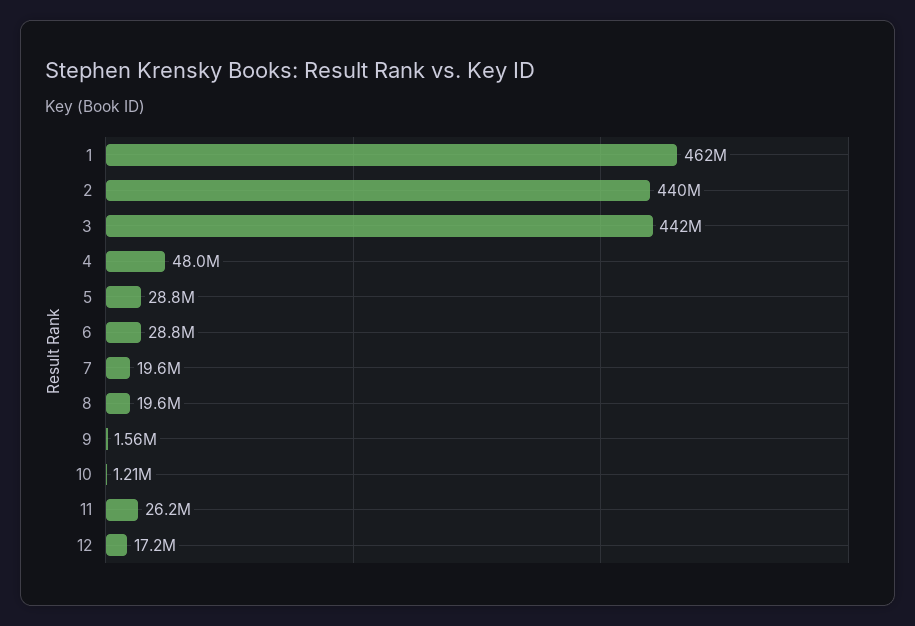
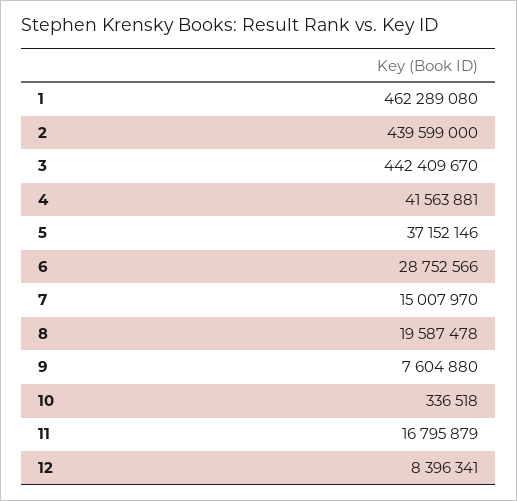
4: 48000000 -> 41563881
5: 28800000 -> 37152146
7: 19600000 -> 15007970
9: 1560000 -> 7604880
10: 1210000 -> 336518
11: 26200000 -> 16795879
12: 17200000 -> 8396341

